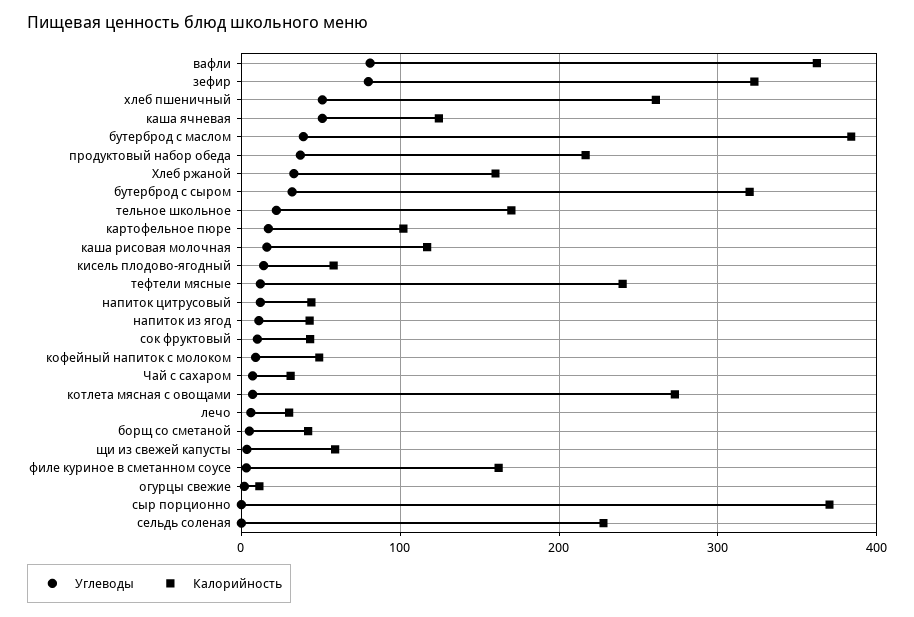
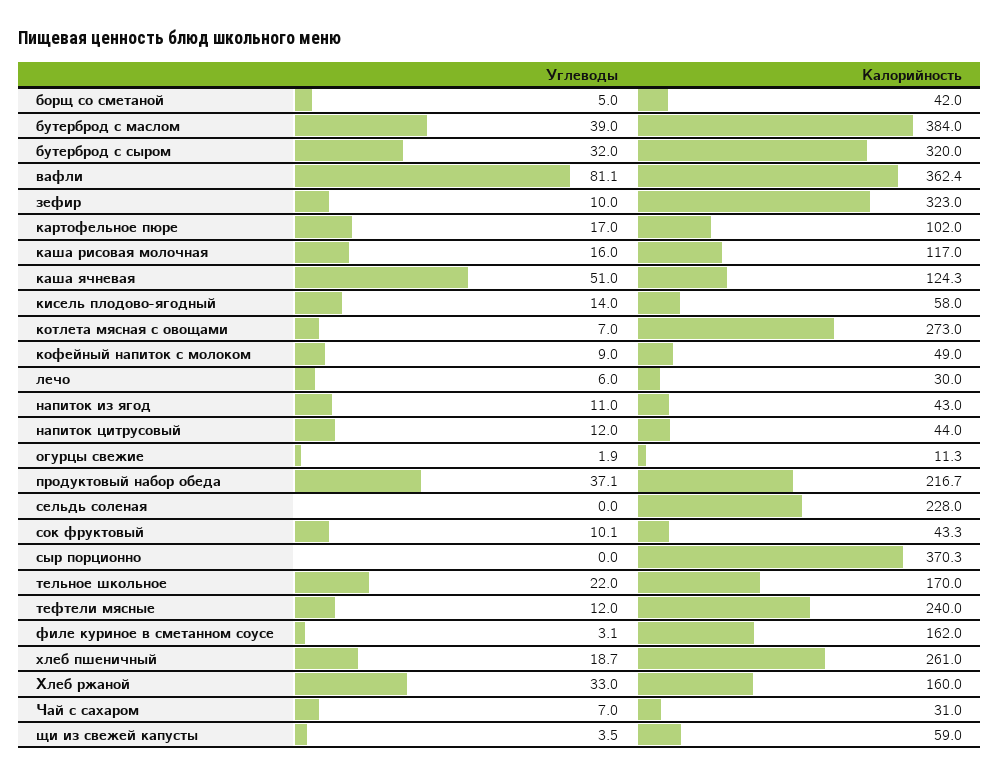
Углеводы, зефир: 80 -> 10
Углеводы, хлеб пшеничный: 50 -> 18.7

